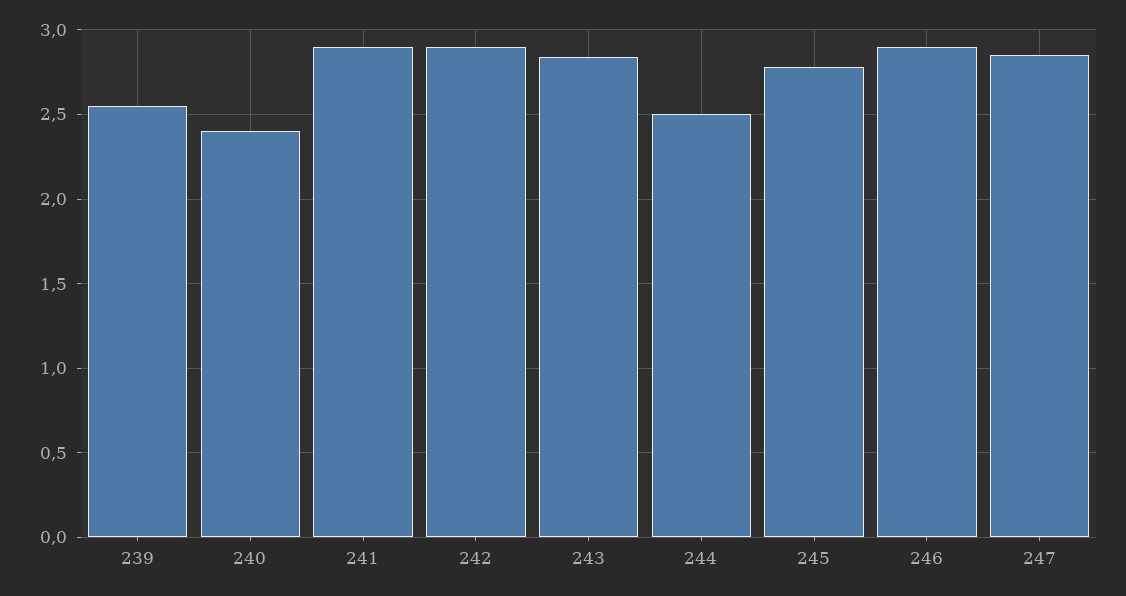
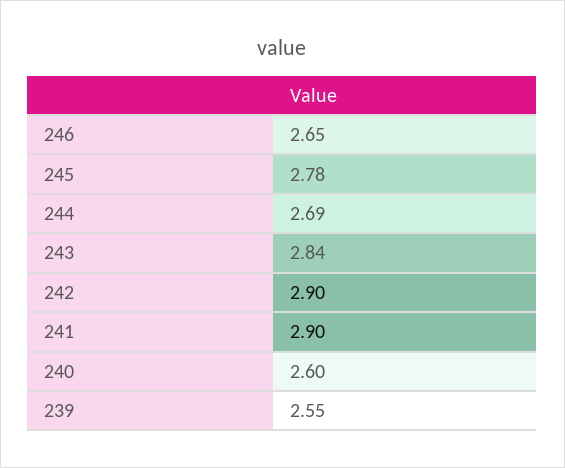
240: 2.4 -> 2.6
244: 2.5 -> 2.69
246: 2.9 -> 2.65
247: 2.85 -> none

